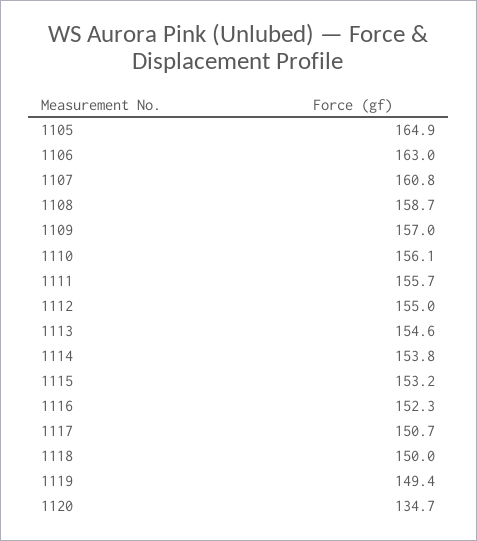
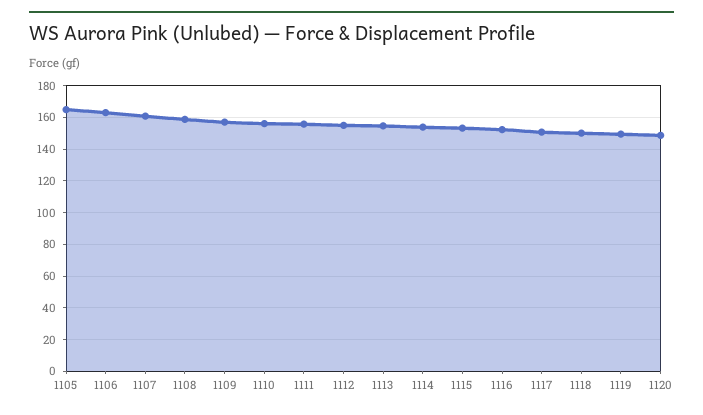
1120: 134.7 -> 150

